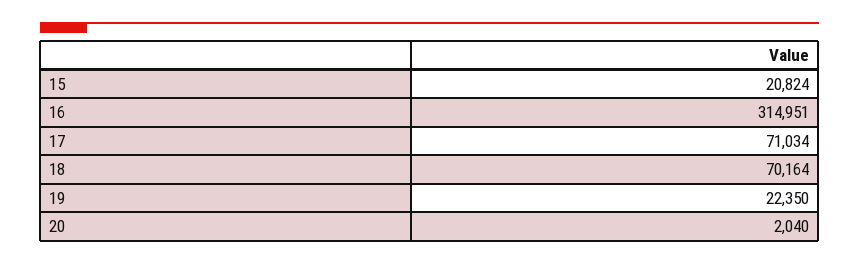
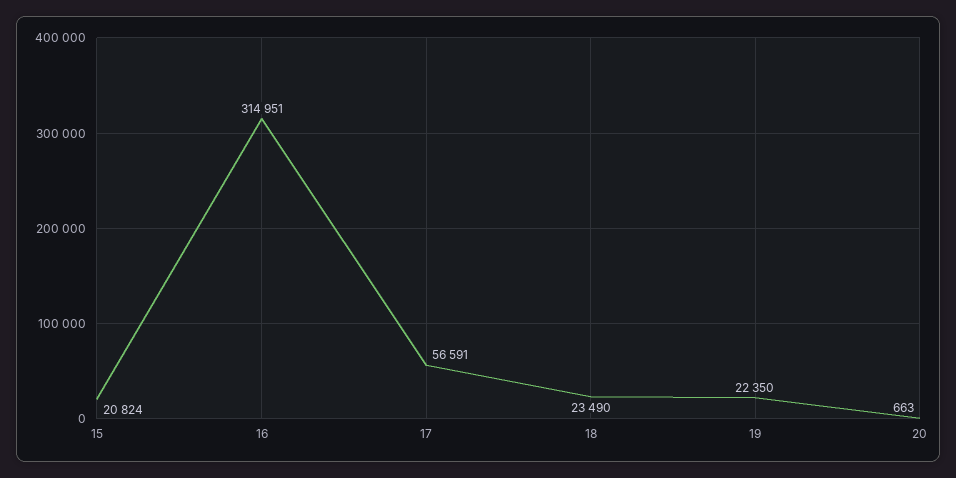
17: 71034 -> 56591
18: 70164 -> 23490
20: 2040 -> 663

